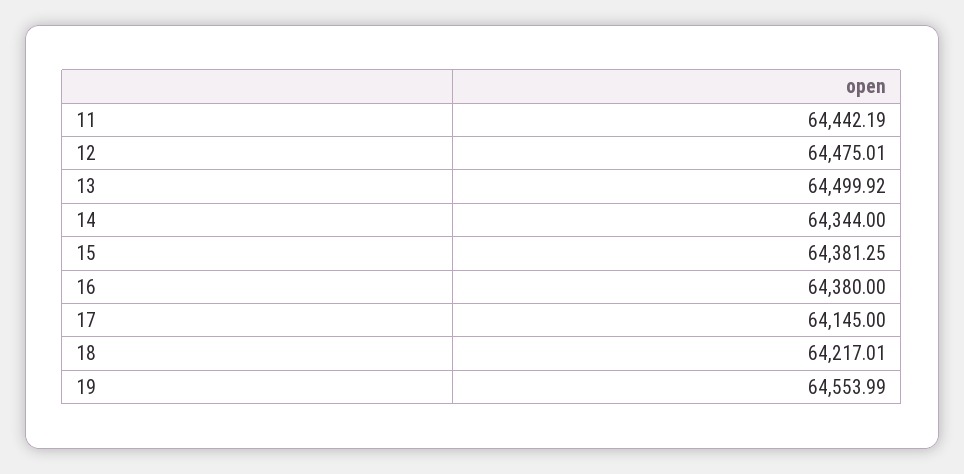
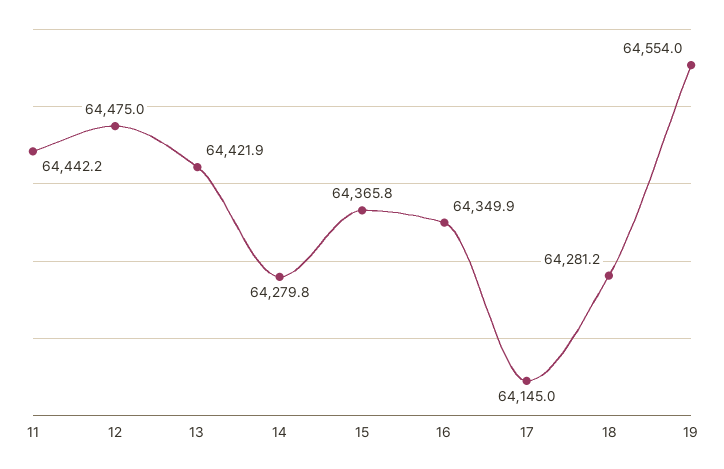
13: 64499.92 -> 64421.9
14: 64344 -> 64279.8
15: 64381.25 -> 64365.8
16: 64380 -> 64349.9
18: 64217.01 -> 64281.2

